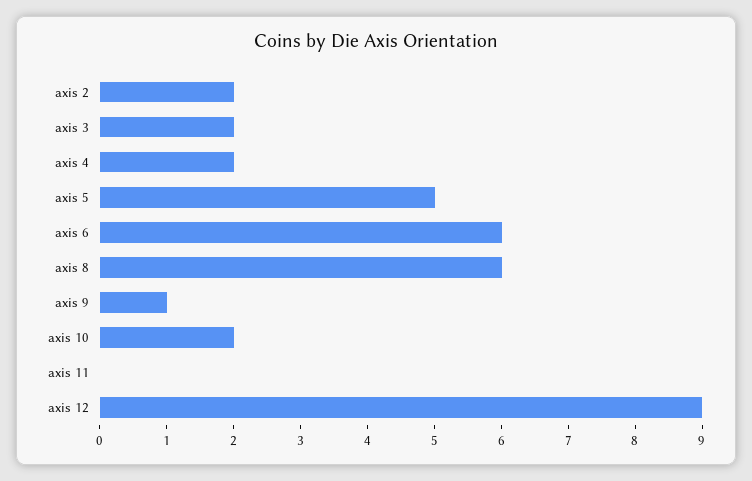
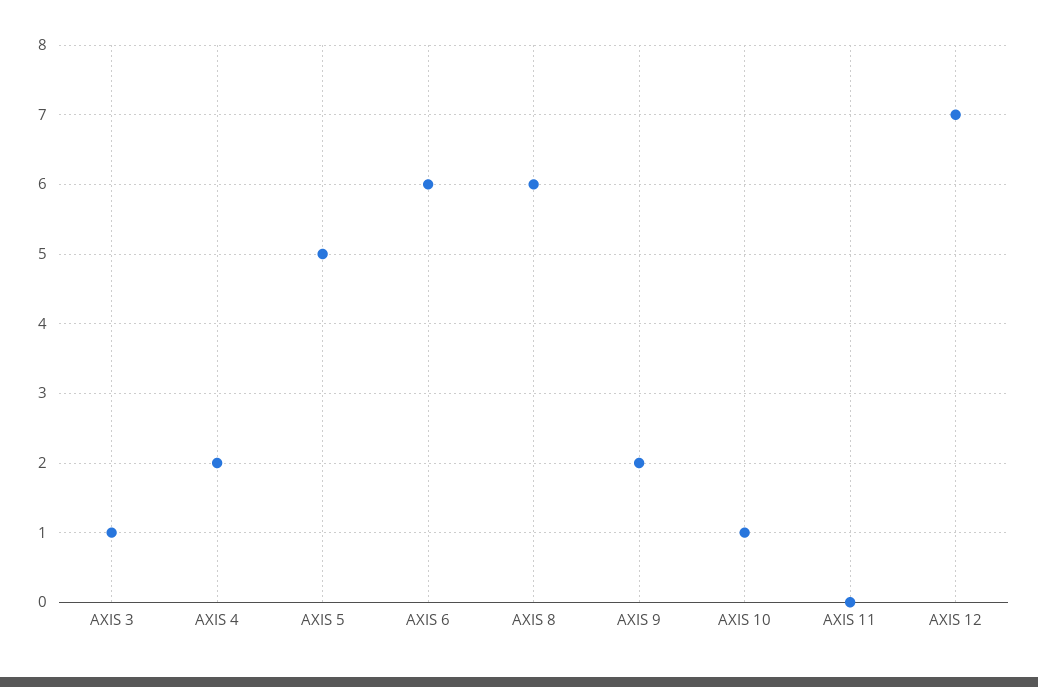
axis 2: 2 -> none
axis 3: 2 -> 1
axis 9: 1 -> 2
axis 10: 2 -> 1
axis 12: 9 -> 7

